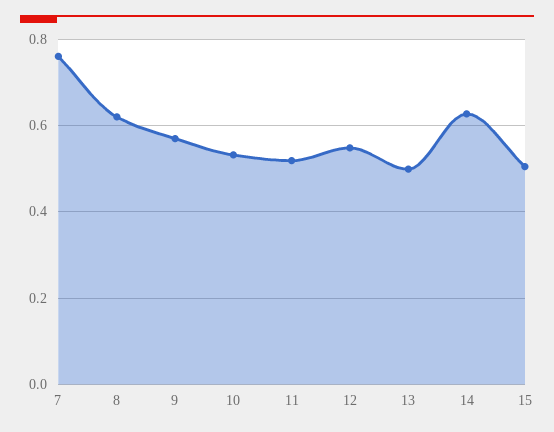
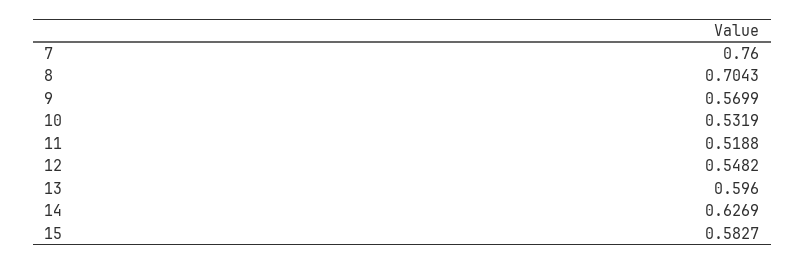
8: 0.62 -> 0.7043
13: 0.5 -> 0.596
15: 0.5 -> 0.5827

